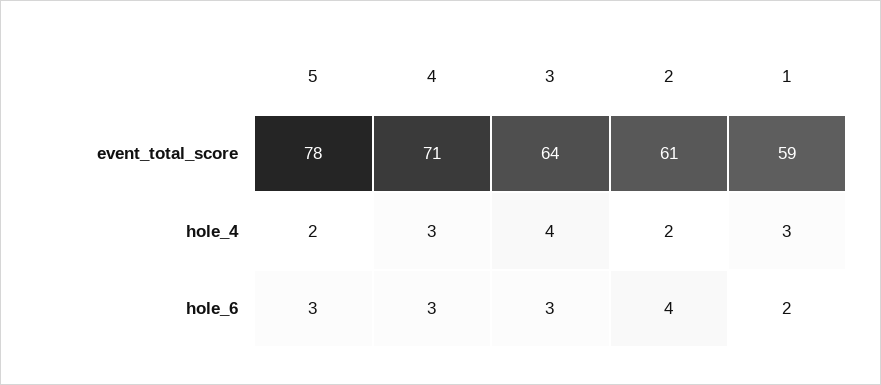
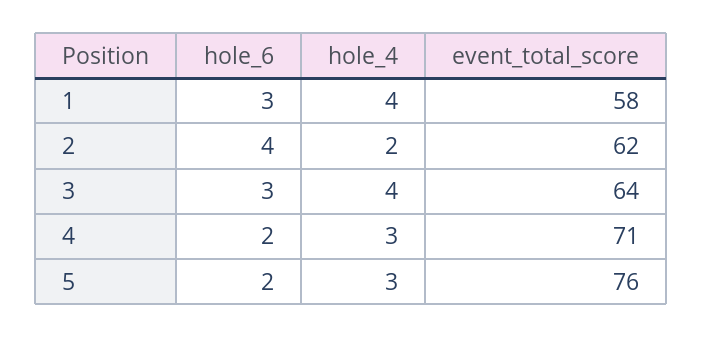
5, event_total_score: 78 -> 76
2, event_total_score: 61 -> 62
1, event_total_score: 59 -> 58
5, hole_4: 2 -> 3
1, hole_4: 3 -> 4
5, hole_6: 3 -> 2
4, hole_6: 3 -> 2
1, hole_6: 2 -> 3

